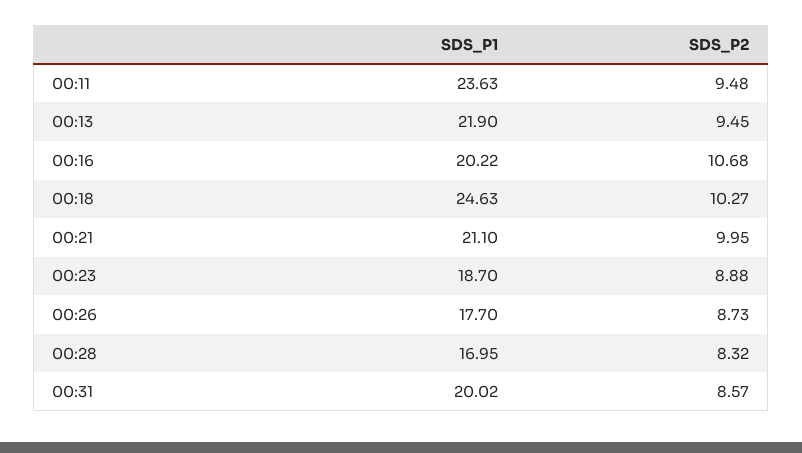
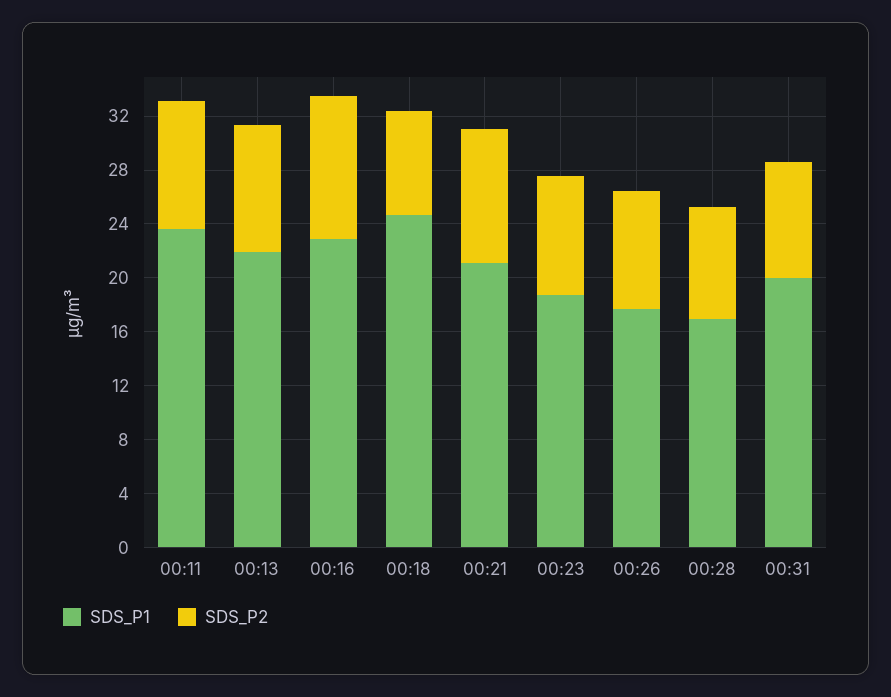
SDS_P1, 00:16: 20.22 -> 23
SDS_P2, 00:18: 10.27 -> 8

